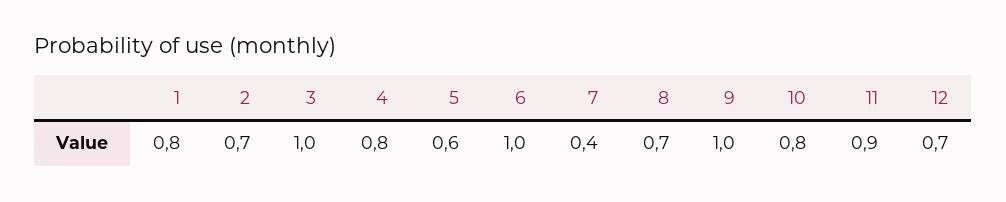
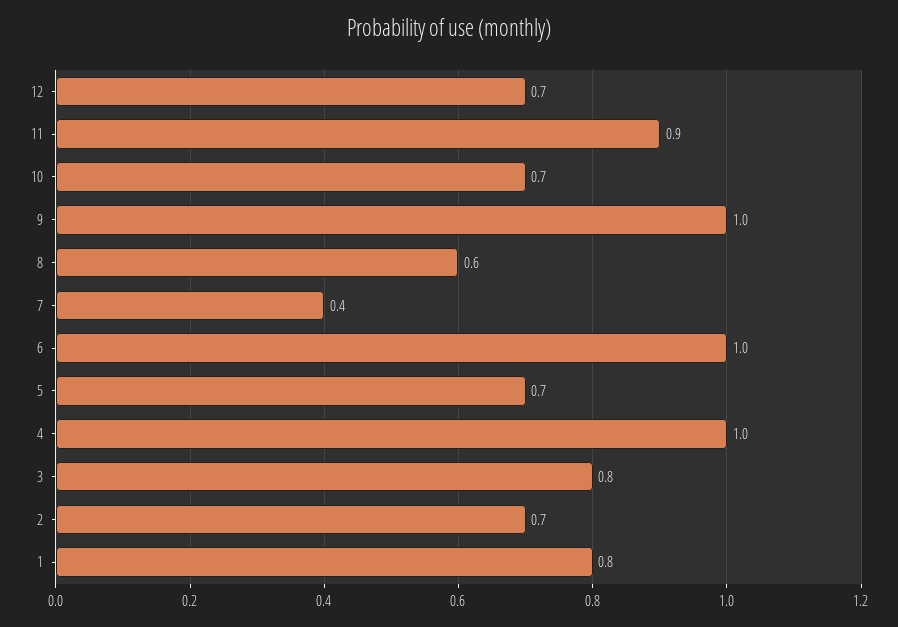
3: 1 -> 0.8
4: 0.8 -> 1
5: 0.6 -> 0.7
8: 0.7 -> 0.6
10: 0.8 -> 0.7

